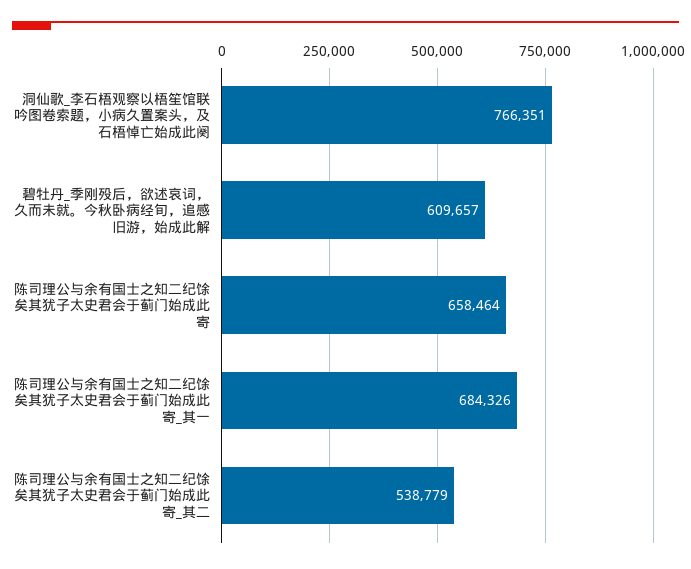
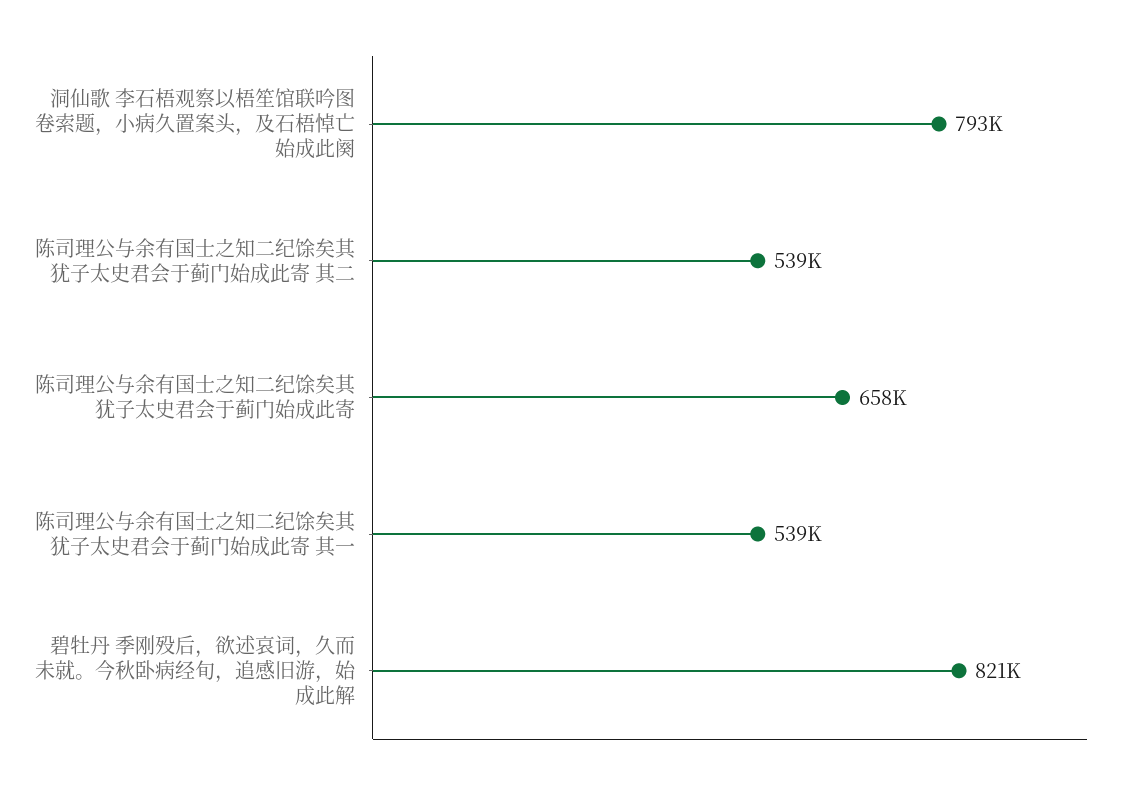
洞仙歌_李石梧观察以梧笙馆联吟图卷索题，小病久置案头，及石梧悼亡始成此阕: 766351 -> 793000
碧牡丹_季刚殁后，欲述哀词，久而未就。今秋卧病经旬，追感旧游，始成此解: 609657 -> 821000
陈司理公与余有国士之知二纪馀矣其犹子太史君会于蓟门始成此寄_其一: 684326 -> 539000

